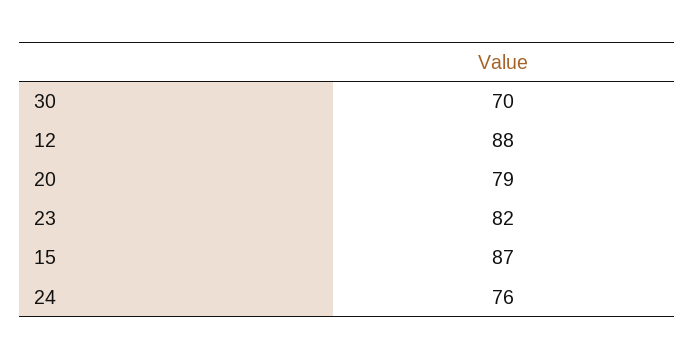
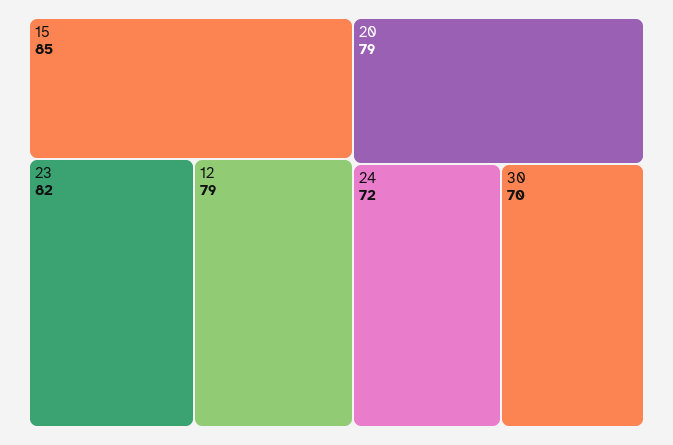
12: 88 -> 79
15: 87 -> 85
24: 76 -> 72

